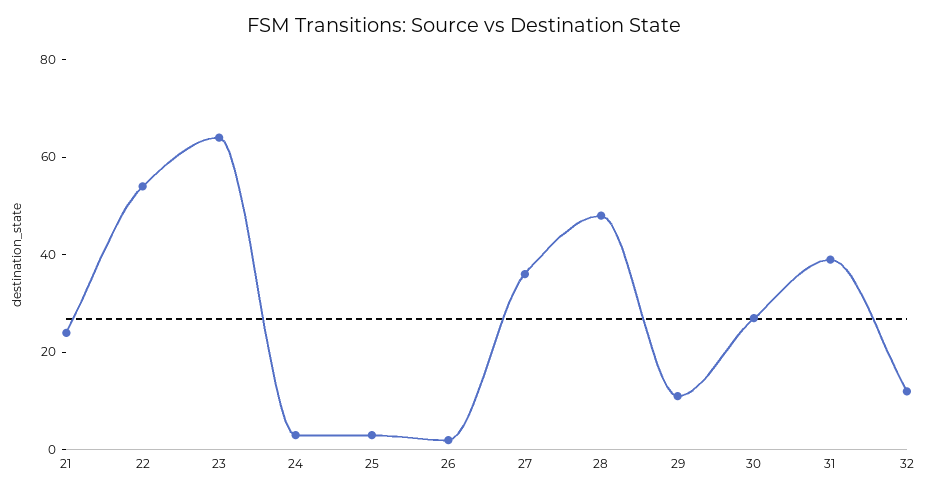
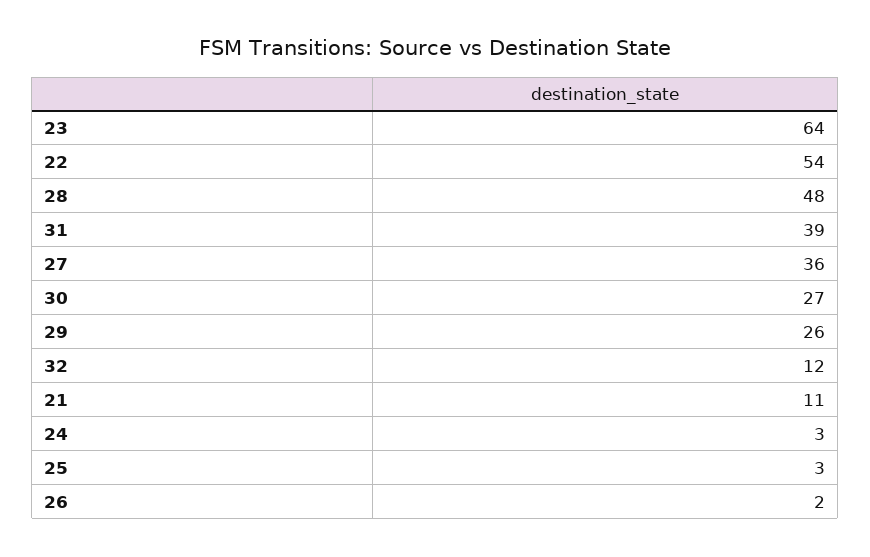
21: 25 -> 11
29: 10 -> 26

